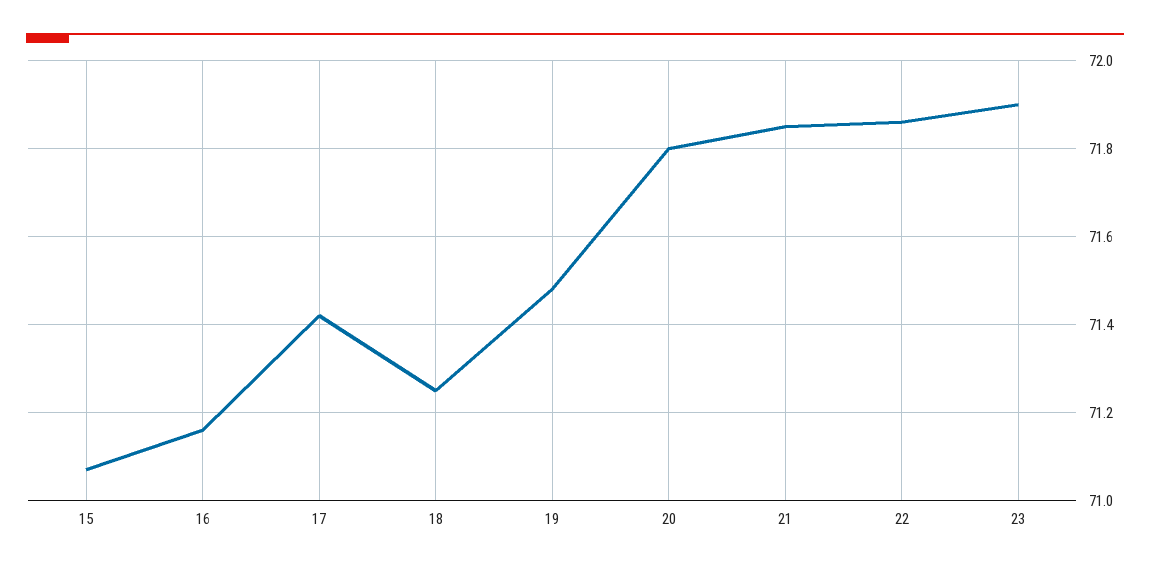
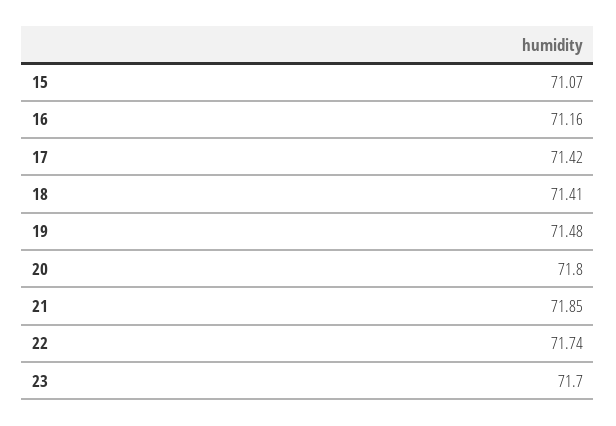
18: 71.25 -> 71.41
22: 71.85 -> 71.74
23: 71.9 -> 71.7

